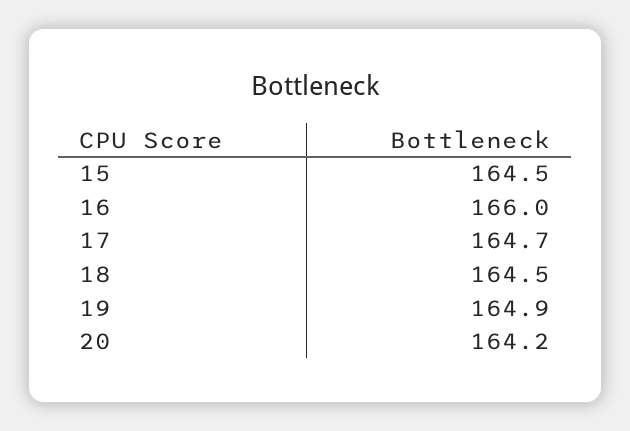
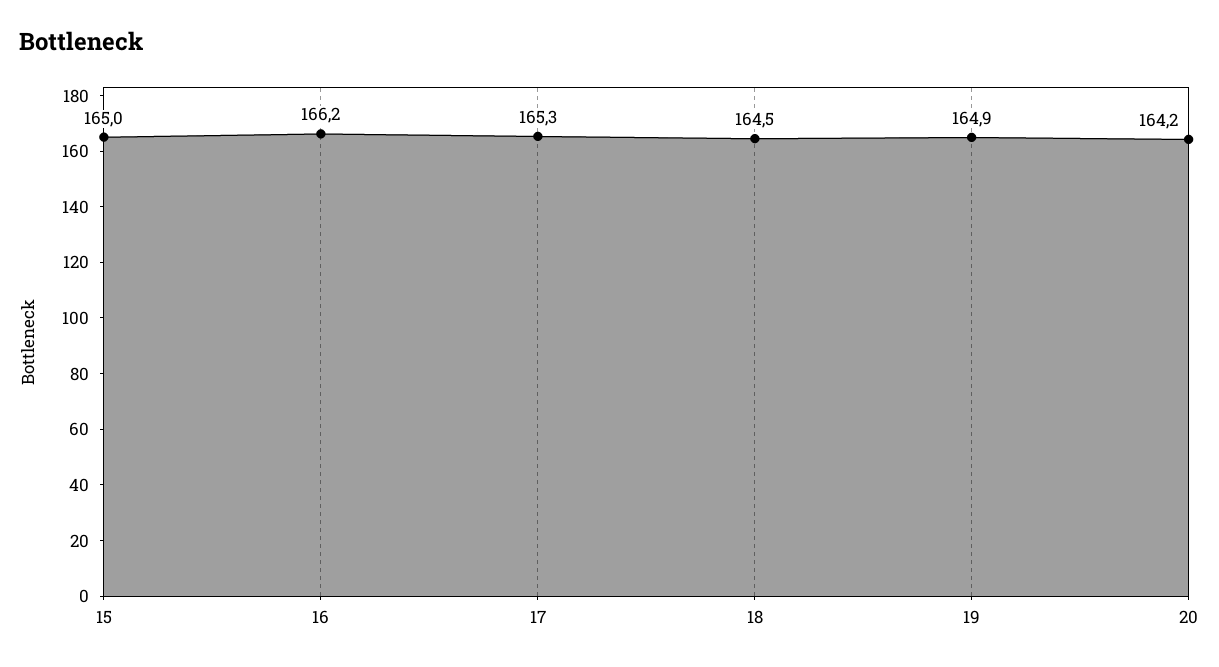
15: 164.5 -> 165
16: 166 -> 166.2
17: 164.7 -> 165.3

